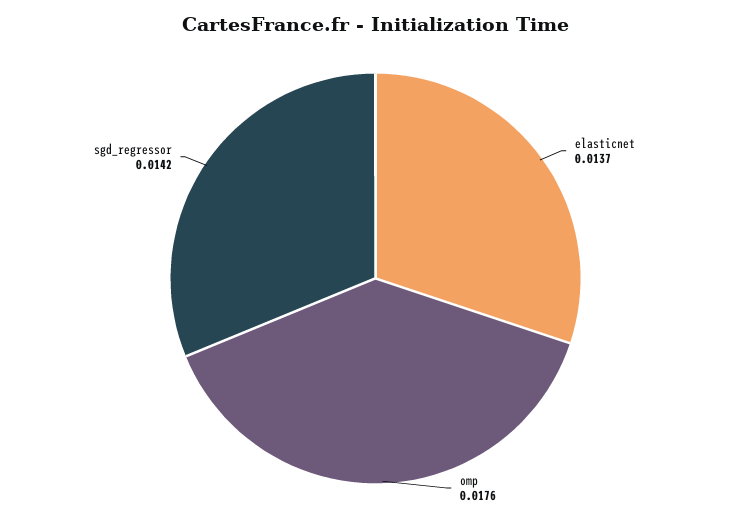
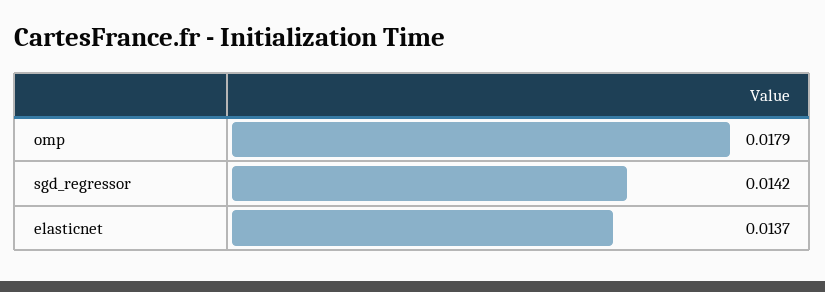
omp: 0.0176 -> 0.0179

